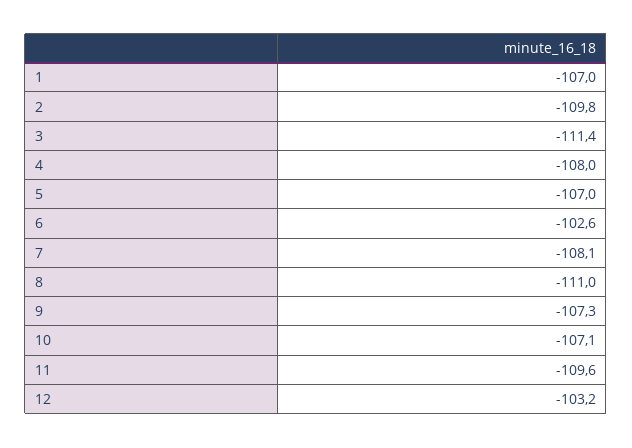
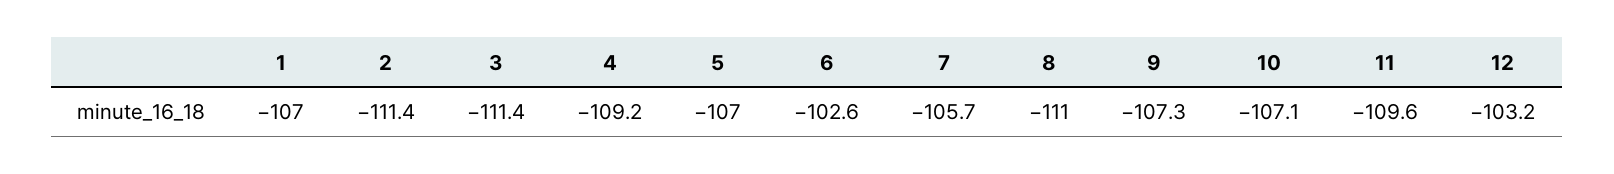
2: -109.8 -> -111.4
4: -108 -> -109.2
7: -108.1 -> -105.7

